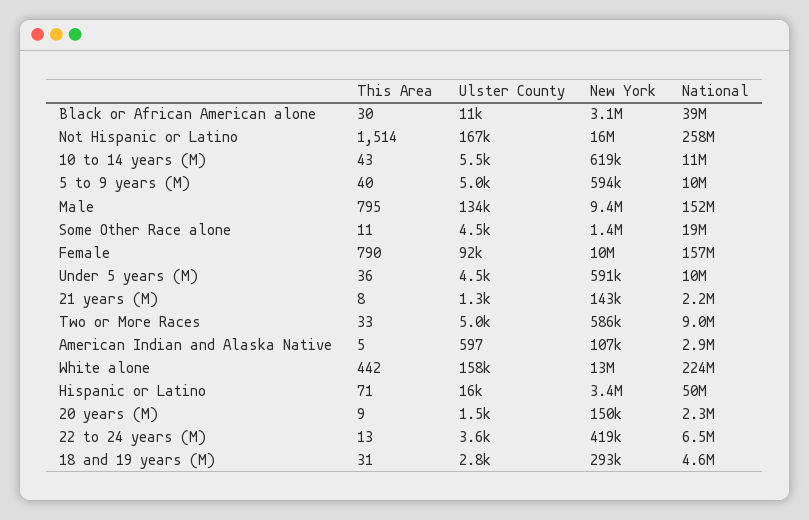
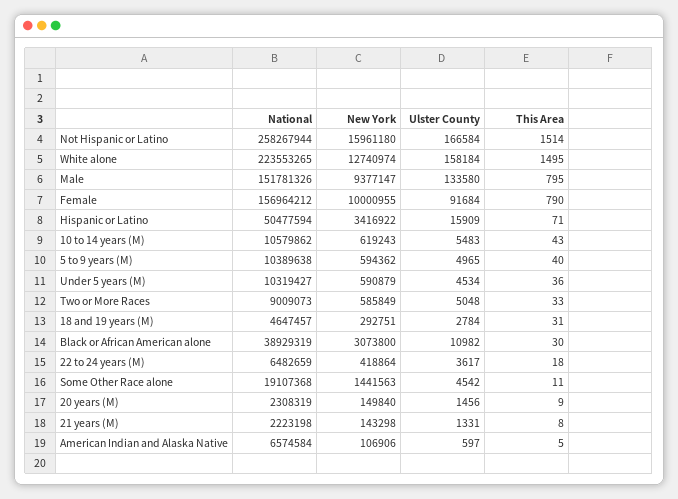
National, American Indian and Alaska Native: 2900000 -> 6574584
This Area, White alone: 442 -> 1495
This Area, 22 to 24 years (M): 13 -> 18

